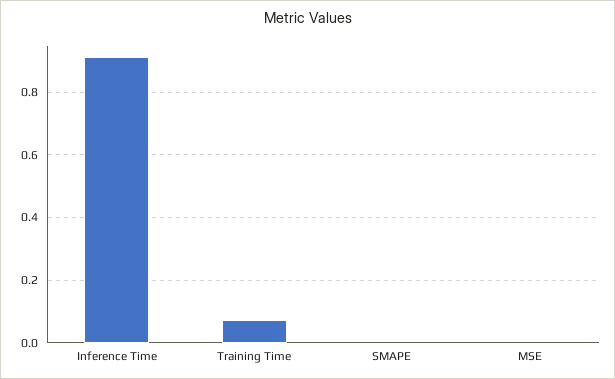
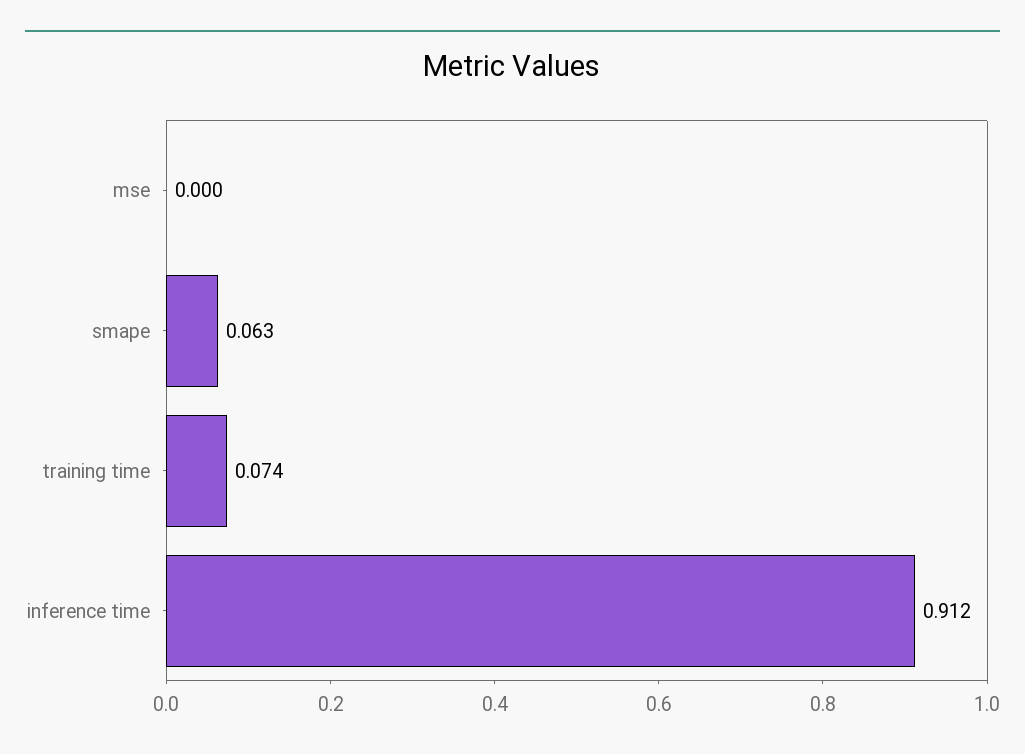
SMAPE: 0 -> 0.063

